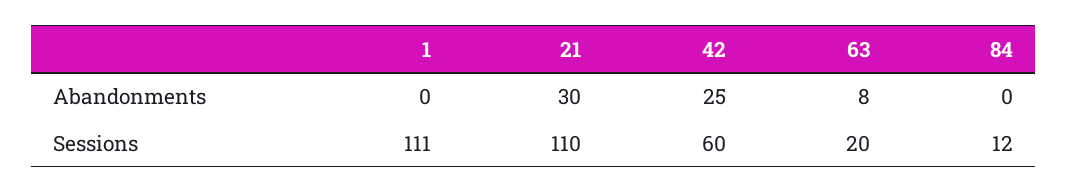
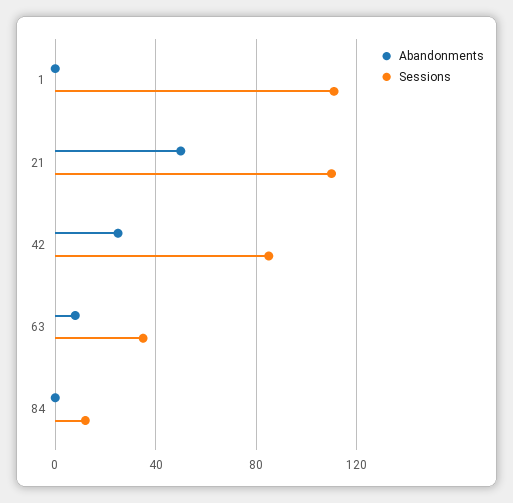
Abandonments, 21: 30 -> 50
Sessions, 42: 60 -> 85
Sessions, 63: 20 -> 35

